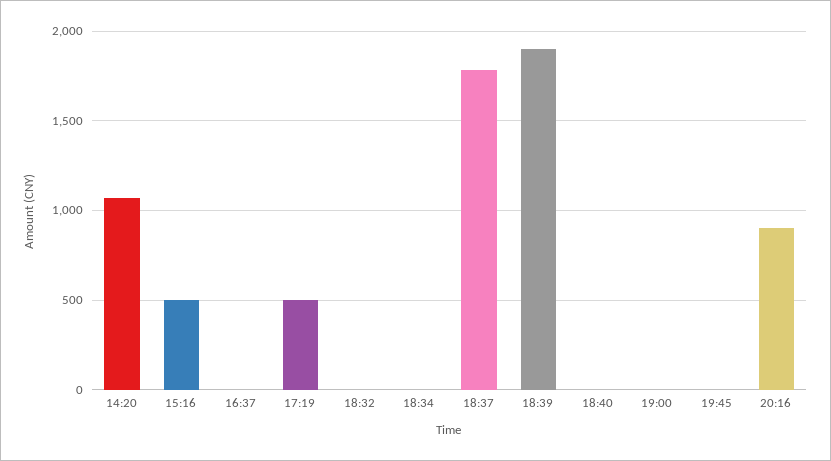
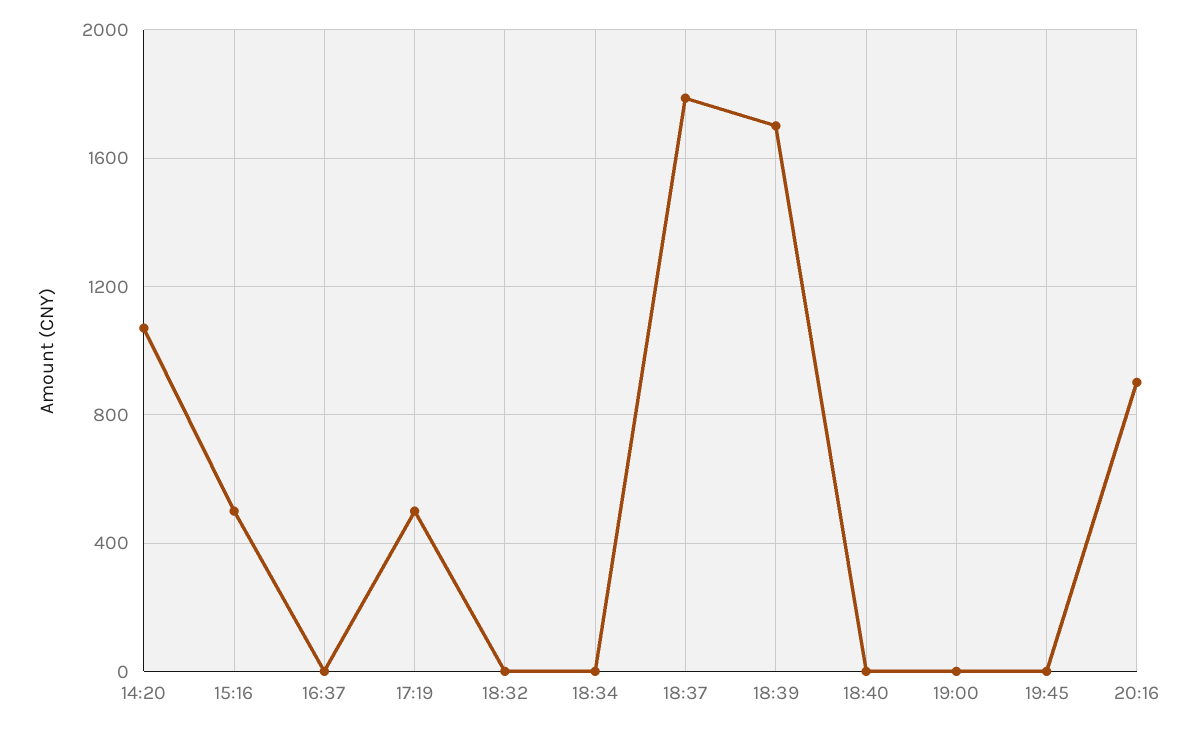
18:39: 1900 -> 1700

